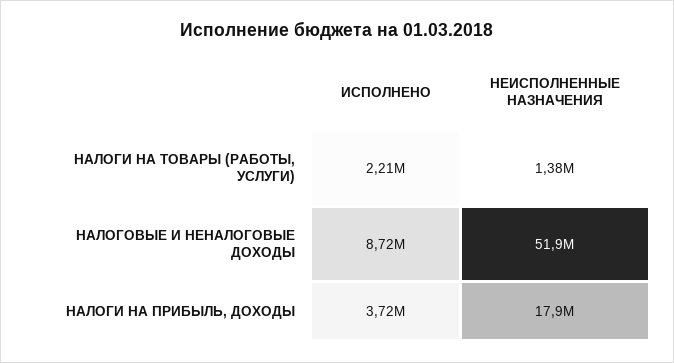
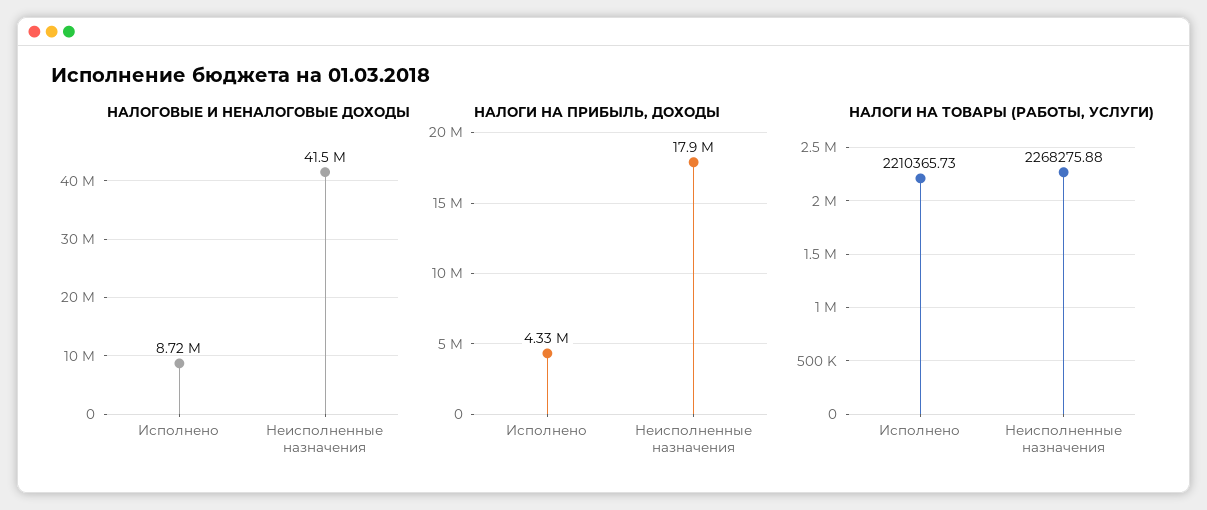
НАЛОГИ НА ТОВАРЫ (РАБОТЫ, УСЛУГИ), НЕИСПОЛНЕННЫЕ НАЗНАЧЕНИЯ: 1380000 -> 2268275.88
НАЛОГОВЫЕ И НЕНАЛОГОВЫЕ ДОХОДЫ, НЕИСПОЛНЕННЫЕ НАЗНАЧЕНИЯ: 51900000 -> 41500000
НАЛОГИ НА ПРИБЫЛЬ, ДОХОДЫ, ИСПОЛНЕНО: 3720000 -> 4330000

